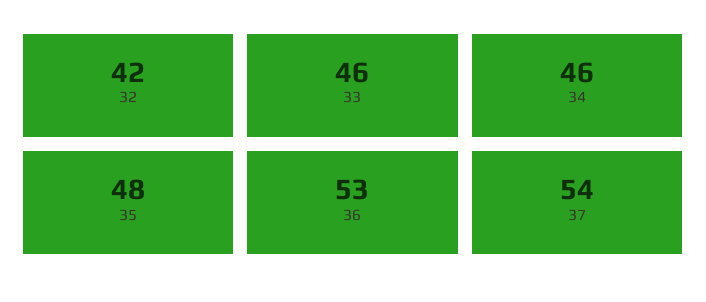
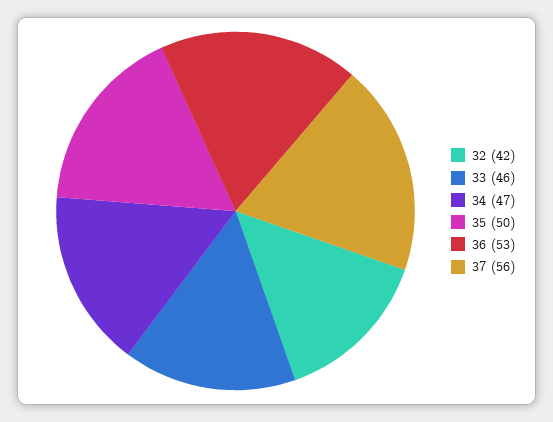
34: 46 -> 47
35: 48 -> 50
37: 54 -> 56

